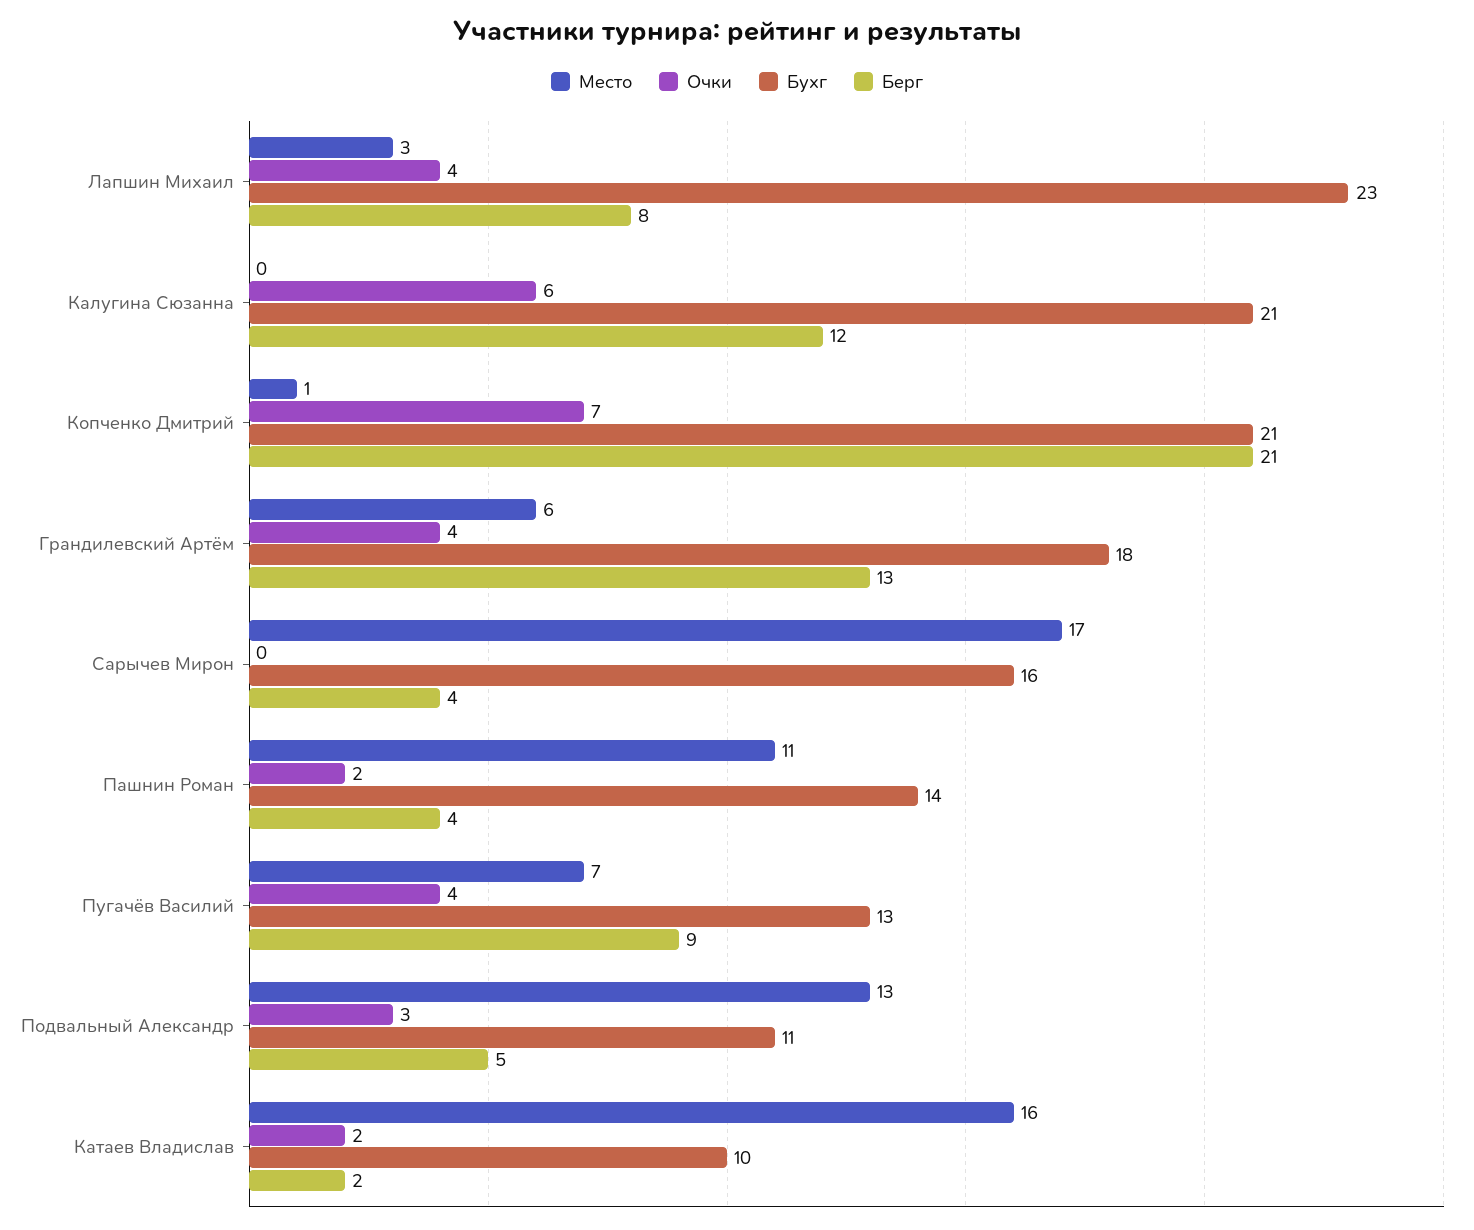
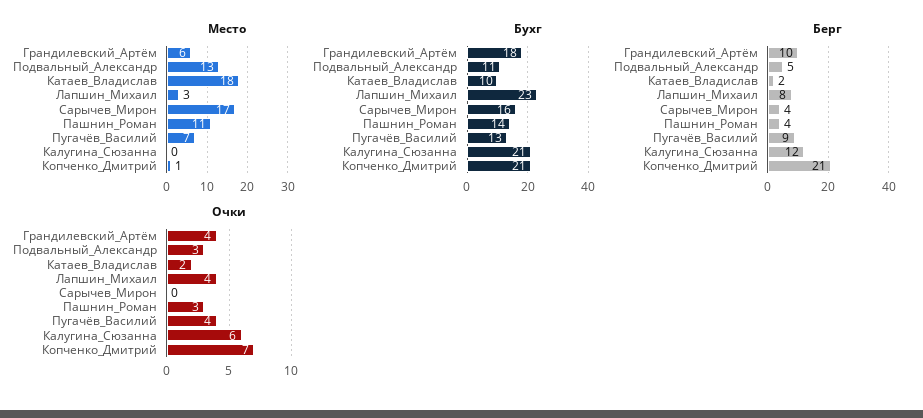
Берг, Грандилевский Артём: 13 -> 10
Очки, Пашнин Роман: 2 -> 3
Место, Катаев Владислав: 16 -> 18

